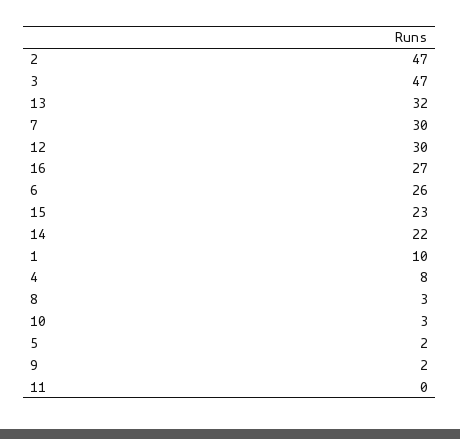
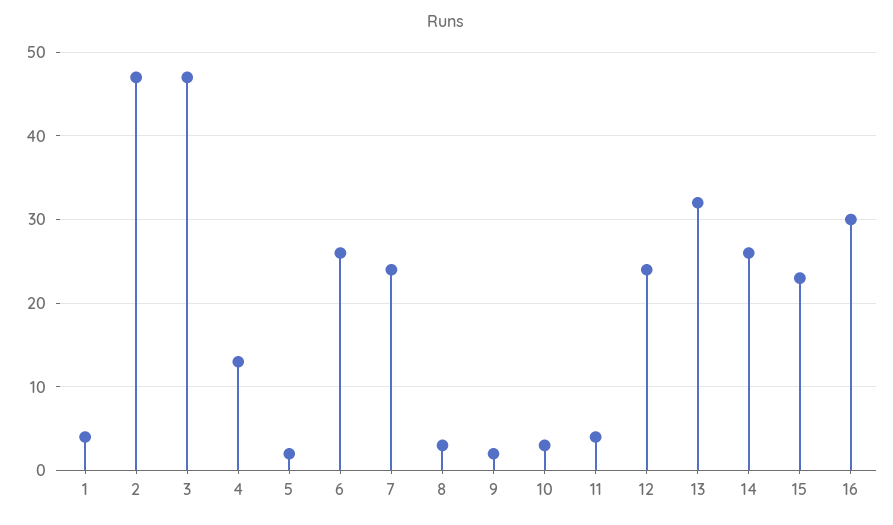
7: 30 -> 24
12: 30 -> 24
16: 27 -> 30
14: 22 -> 26
1: 10 -> 4
4: 8 -> 13
11: 0 -> 4

